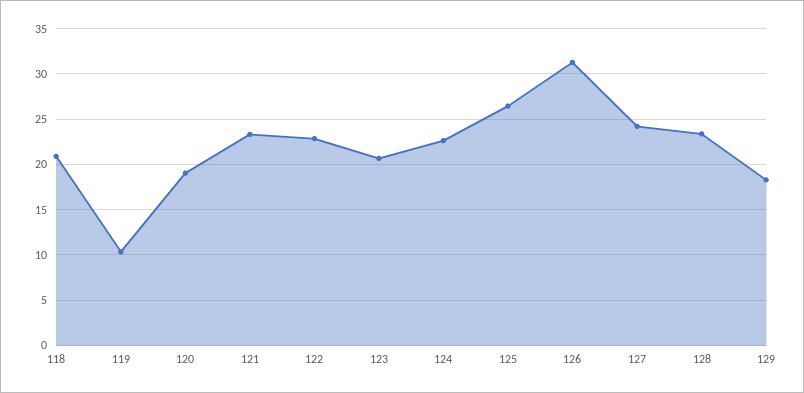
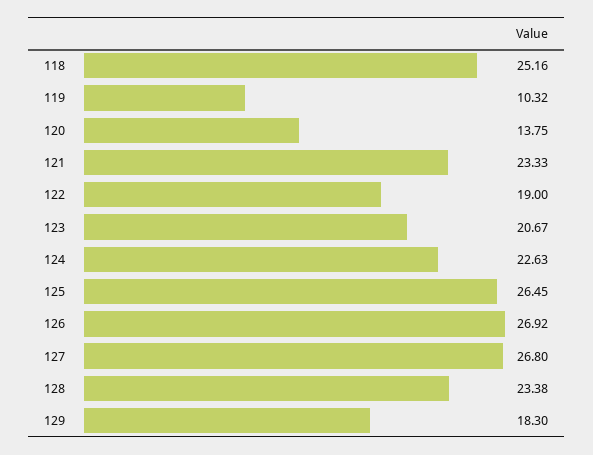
118: 21 -> 25.16
120: 19 -> 13.75
122: 23 -> 19
126: 31 -> 26.92
127: 24 -> 26.8

